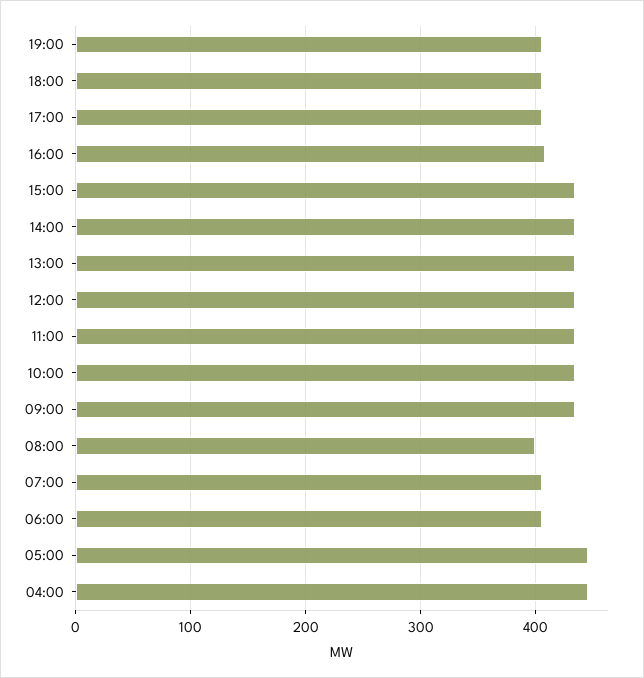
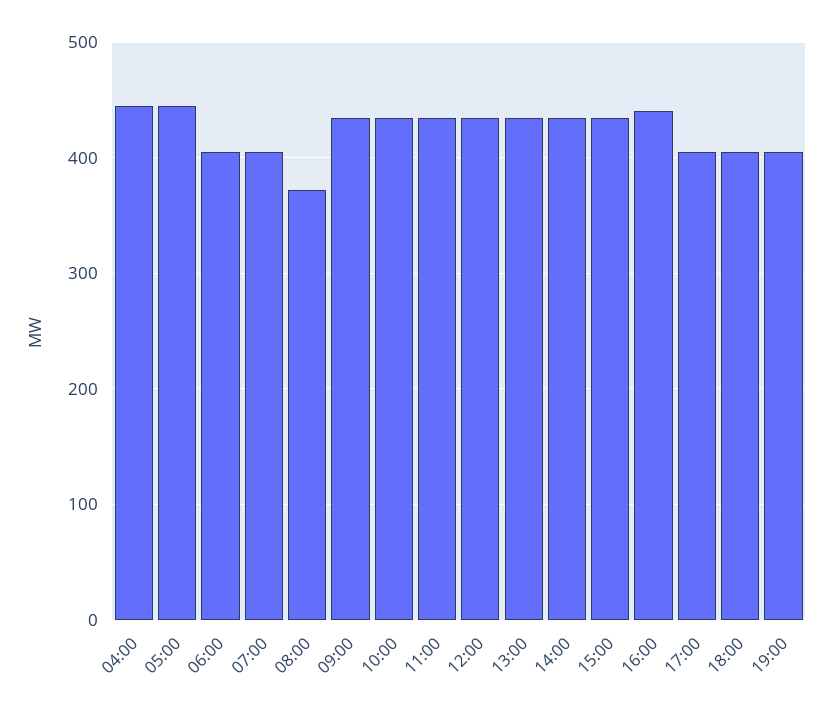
16:00: 410 -> 440
08:00: 400 -> 370

